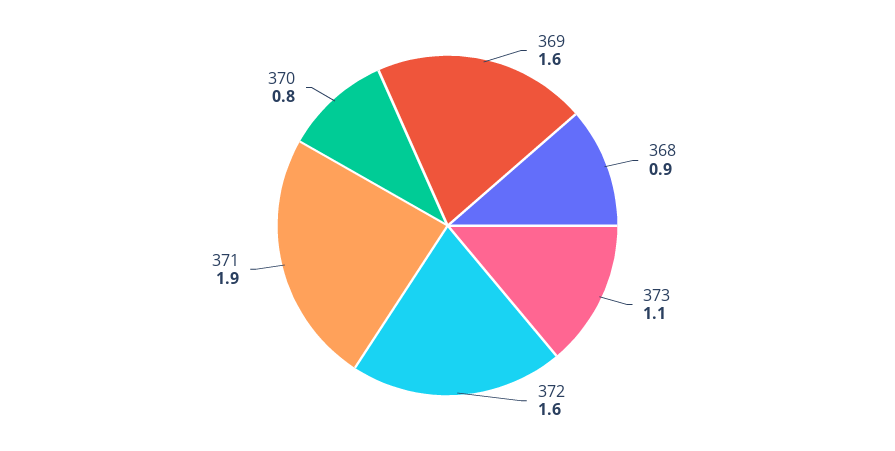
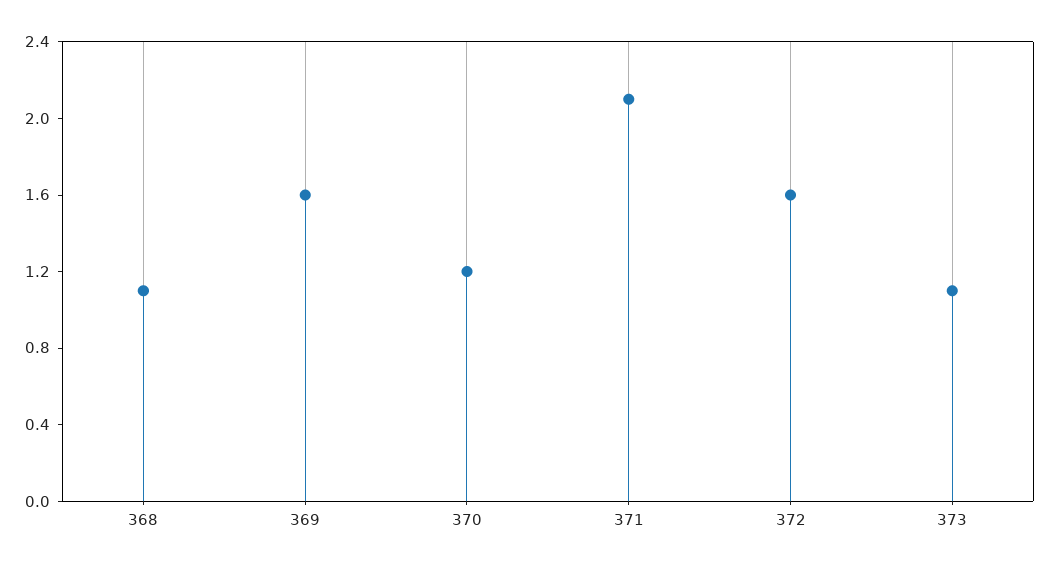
368: 0.9 -> 1.1
371: 1.9 -> 2.1
370: 0.8 -> 1.2

